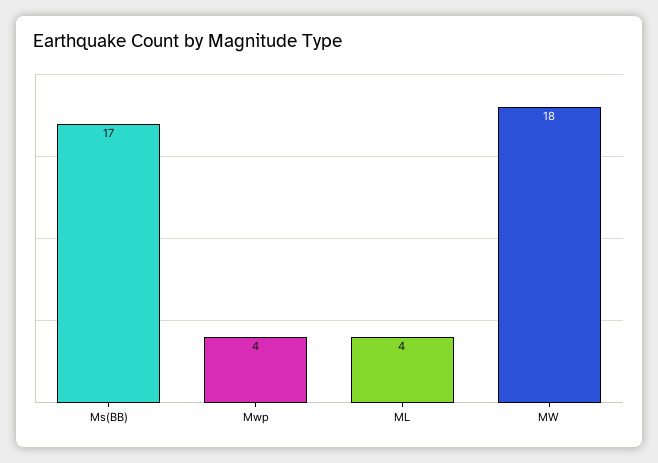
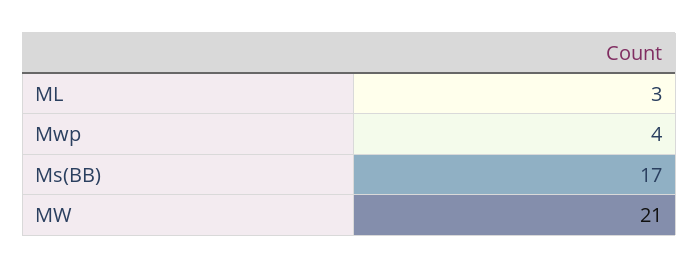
ML: 4 -> 3
MW: 18 -> 21

